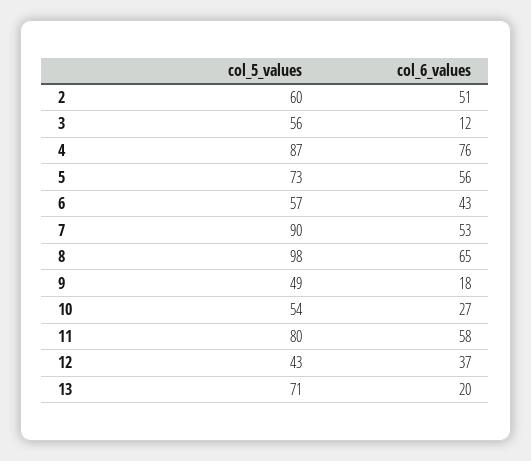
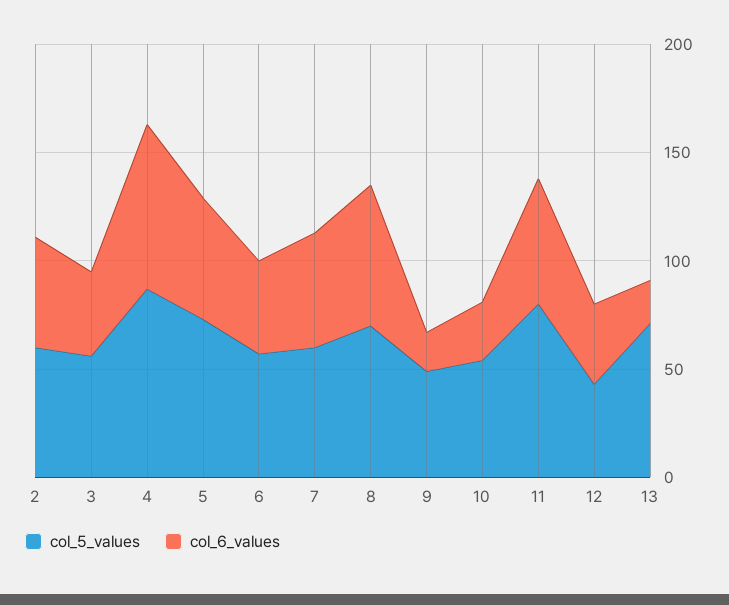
col_6_values, 3: 12 -> 40
col_5_values, 7: 90 -> 60
col_5_values, 8: 98 -> 70

